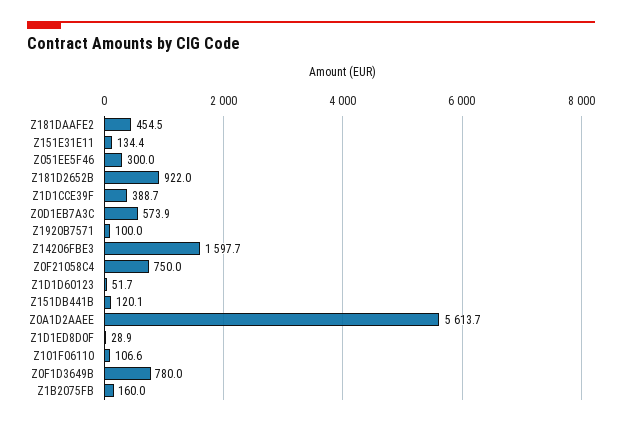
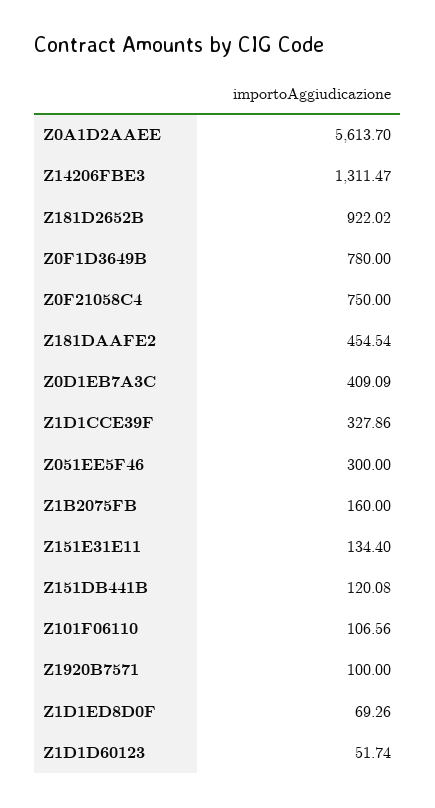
Z1D1CCE39F: 388.7 -> 327.86
Z0D1EB7A3C: 573.9 -> 409.09
Z14206FBE3: 1597.7 -> 1311.47
Z1D1ED8D0F: 28.9 -> 69.26

